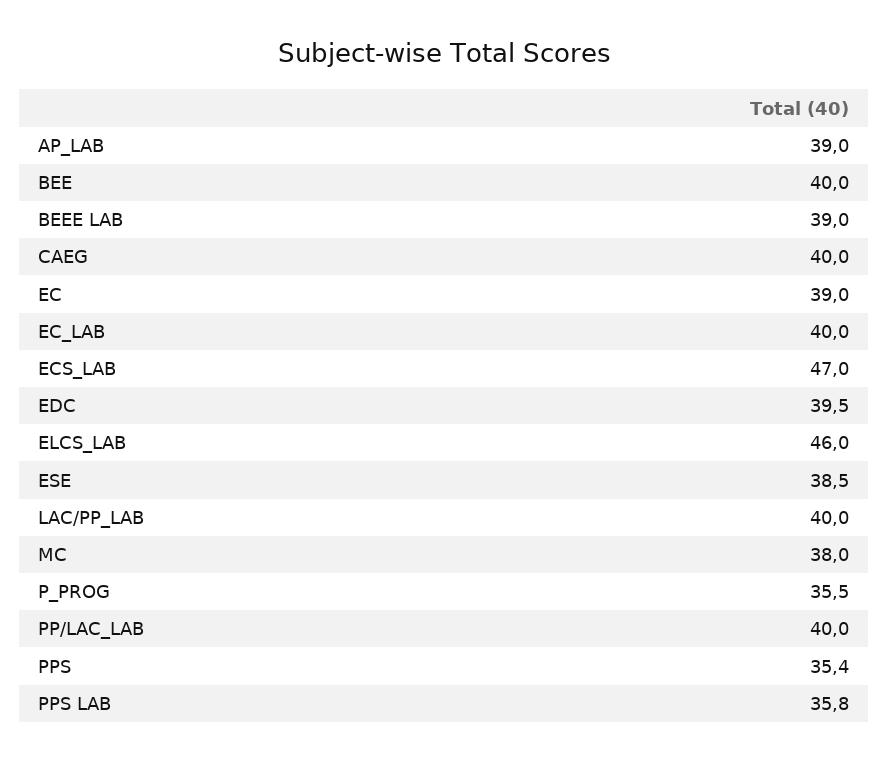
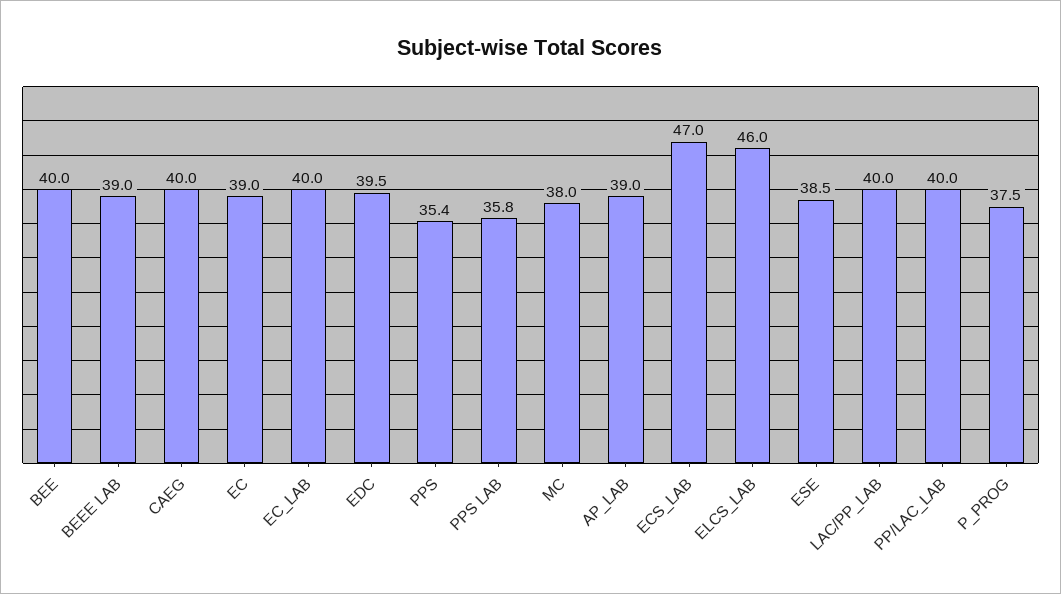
P_PROG: 35.5 -> 37.5

